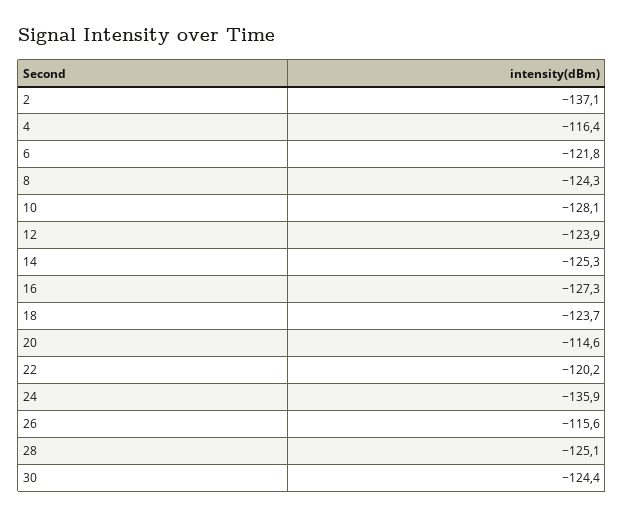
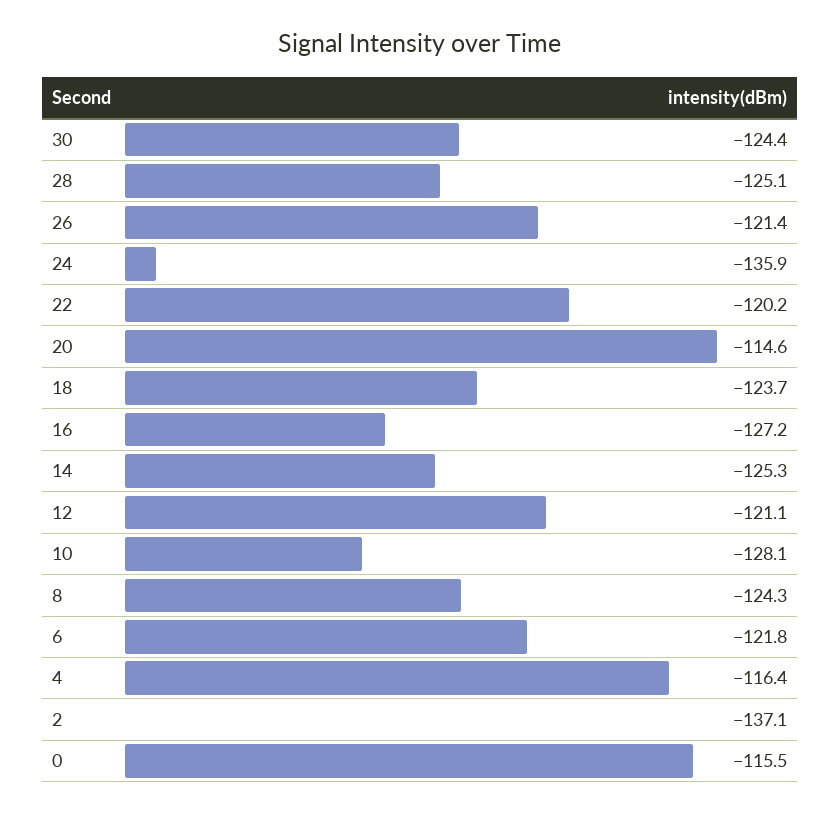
12: -123.9 -> -121.1
16: -127.3 -> -127.2
26: -115.6 -> -121.4
0: none -> -115.5

